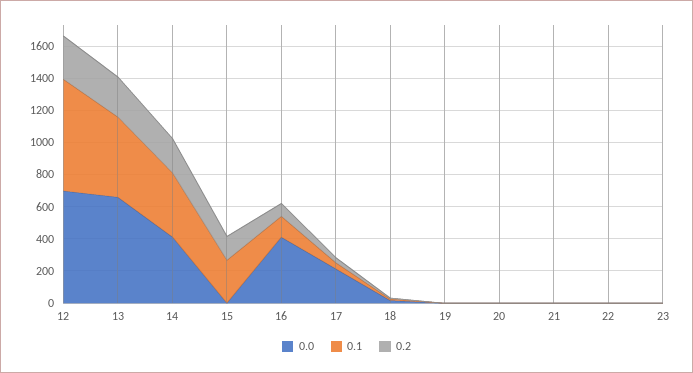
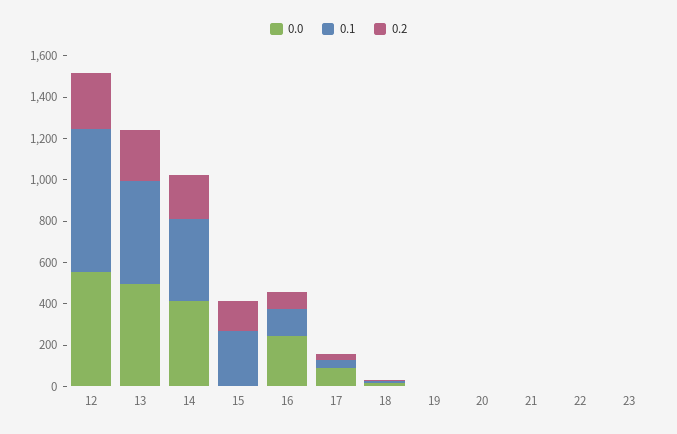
0.0, 12: 700 -> 550
0.0, 13: 650 -> 500
0.0, 16: 400 -> 250
0.0, 17: 200 -> 100

